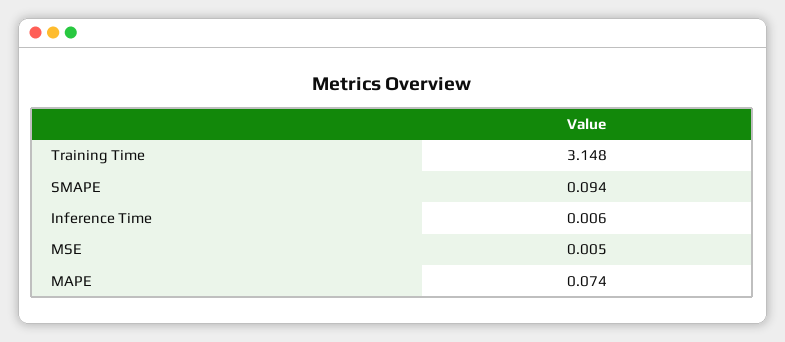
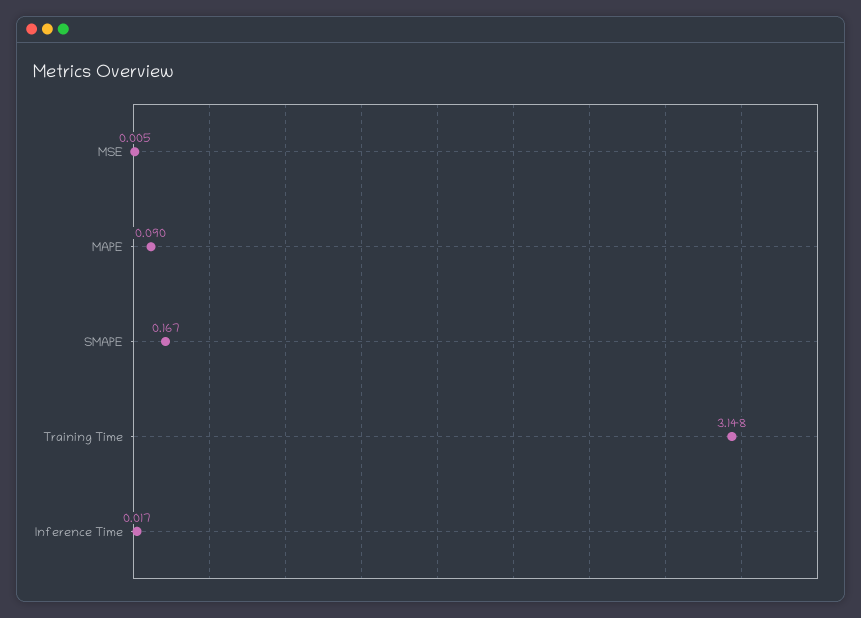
SMAPE: 0.094 -> 0.167
Inference Time: 0.006 -> 0.017
MAPE: 0.074 -> 0.09

